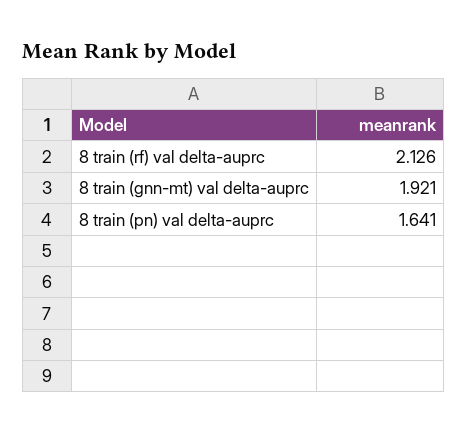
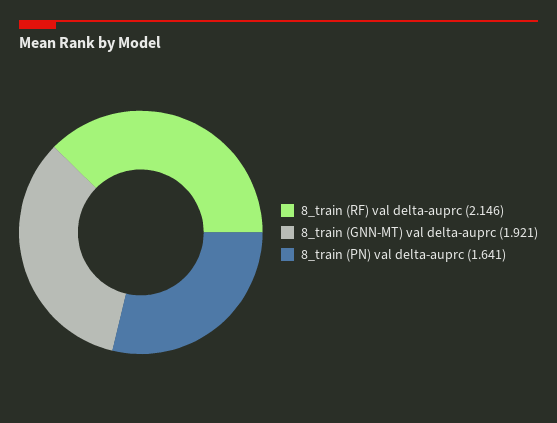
8 train (rf) val delta-auprc: 2.126 -> 2.146

